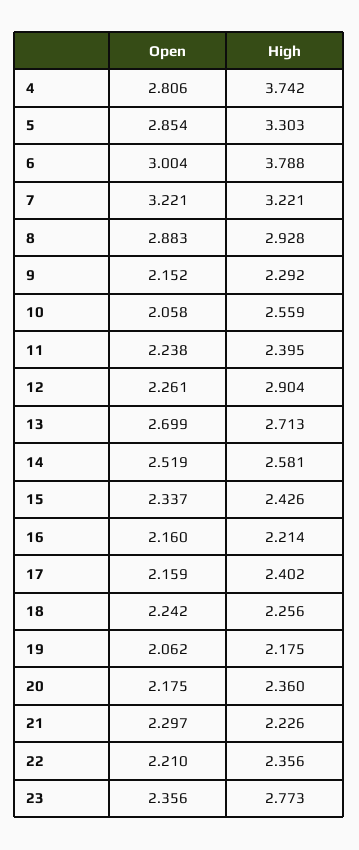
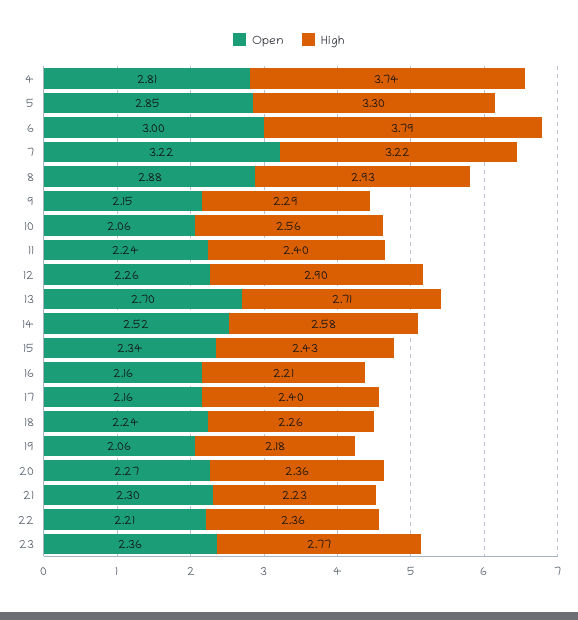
Open, 20: 2.175 -> 2.27

